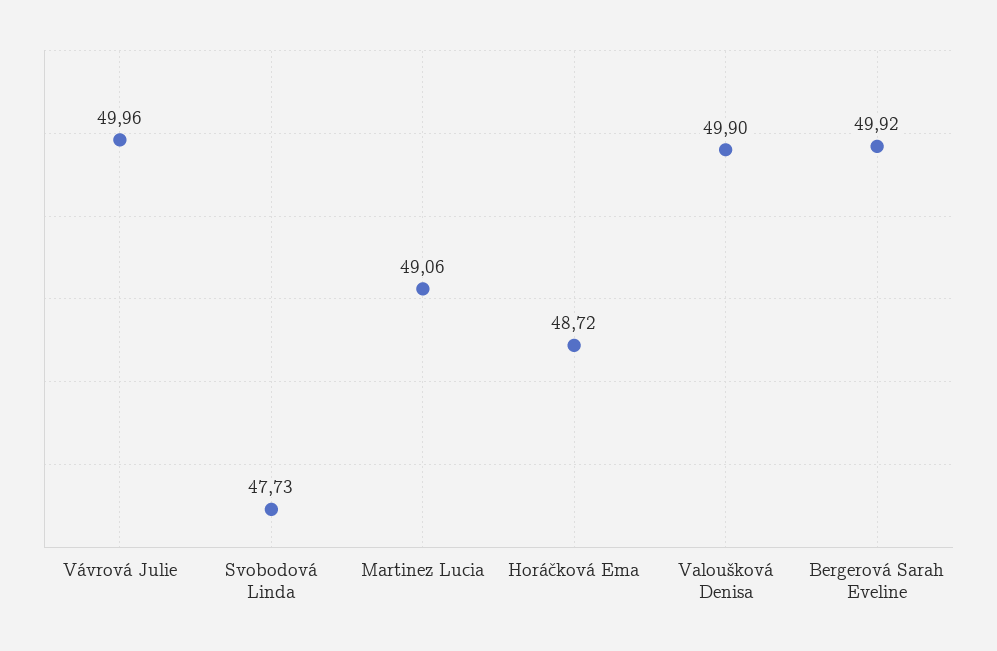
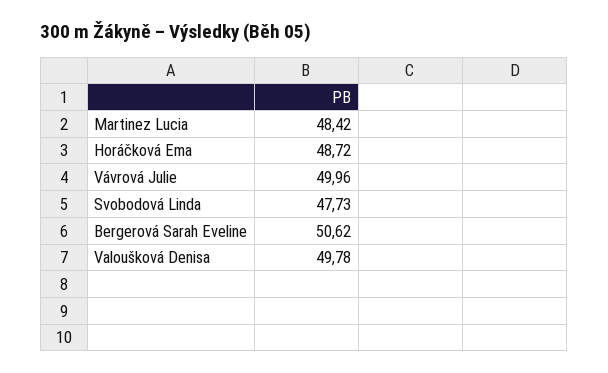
Martinez Lucia: 49.06 -> 48.42
Valoušková Denisa: 49.9 -> 49.78
Bergerová Sarah Eveline: 49.92 -> 50.62

